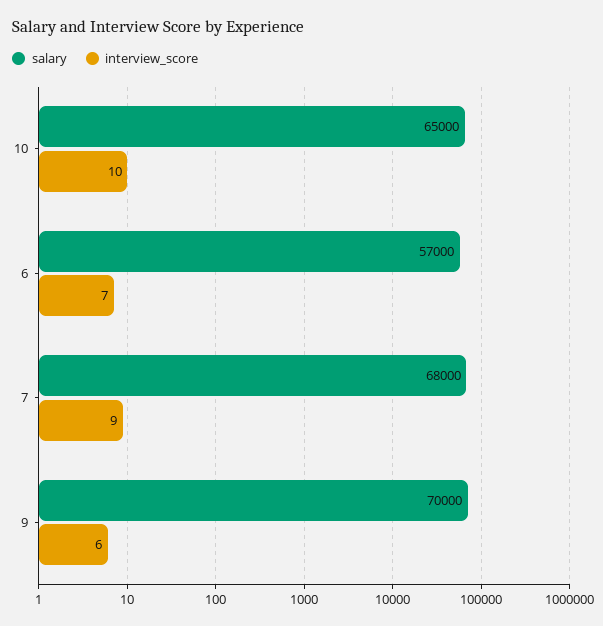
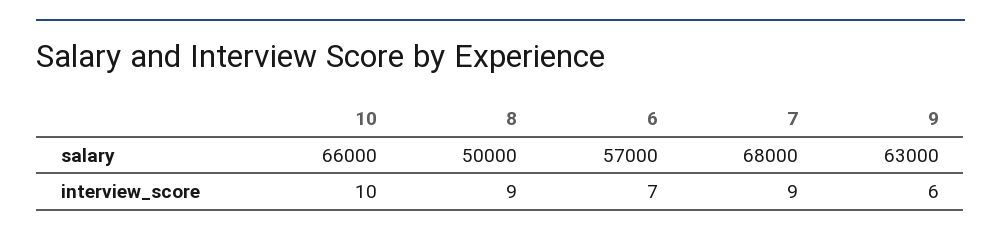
salary, 10: 65000 -> 66000
salary, 9: 70000 -> 63000
salary, 8: none -> 50000
interview_score, 8: none -> 9

